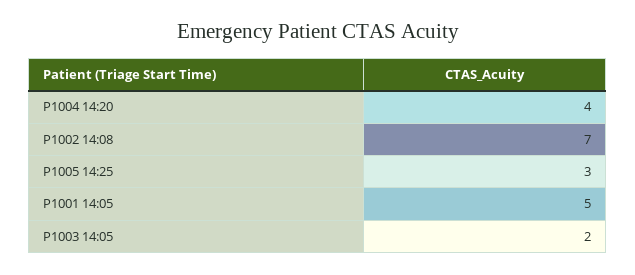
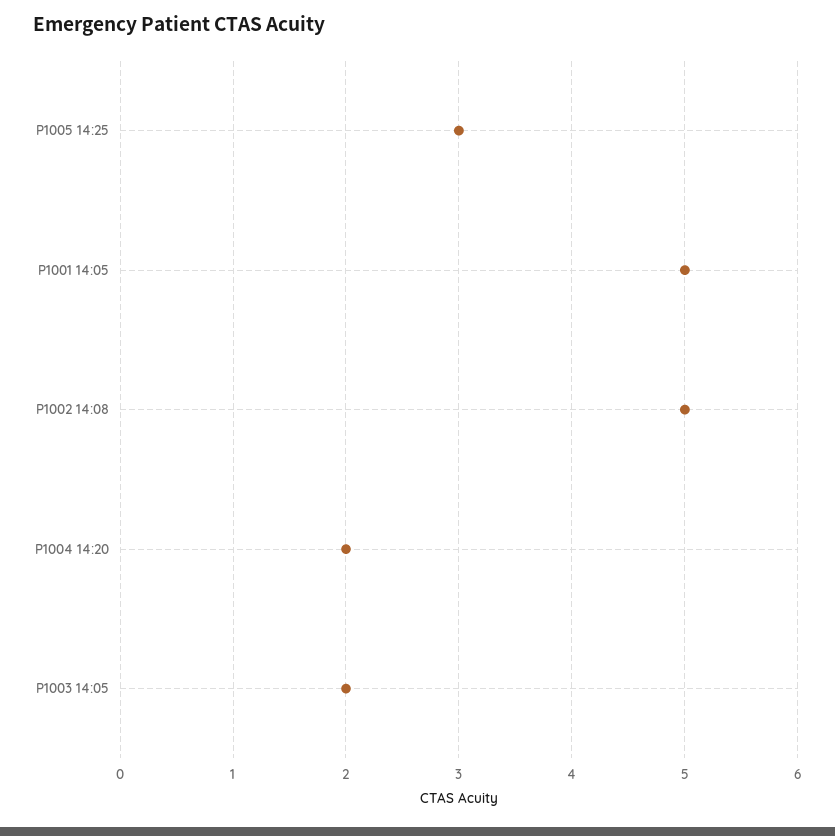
P1004 14:20: 4 -> 2
P1002 14:08: 7 -> 5

